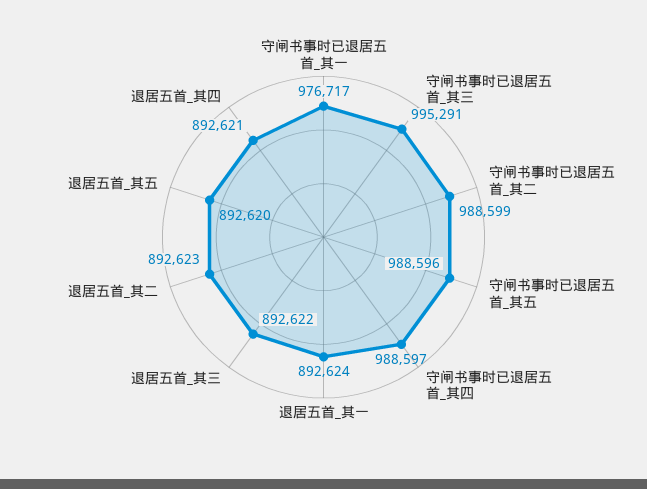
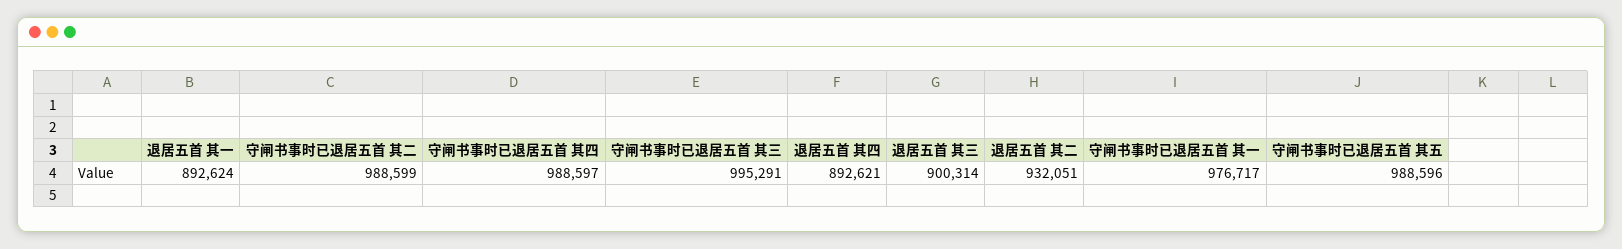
退居五首_其三: 892622 -> 900314
退居五首_其二: 892623 -> 932051
退居五首_其五: 892620 -> none

